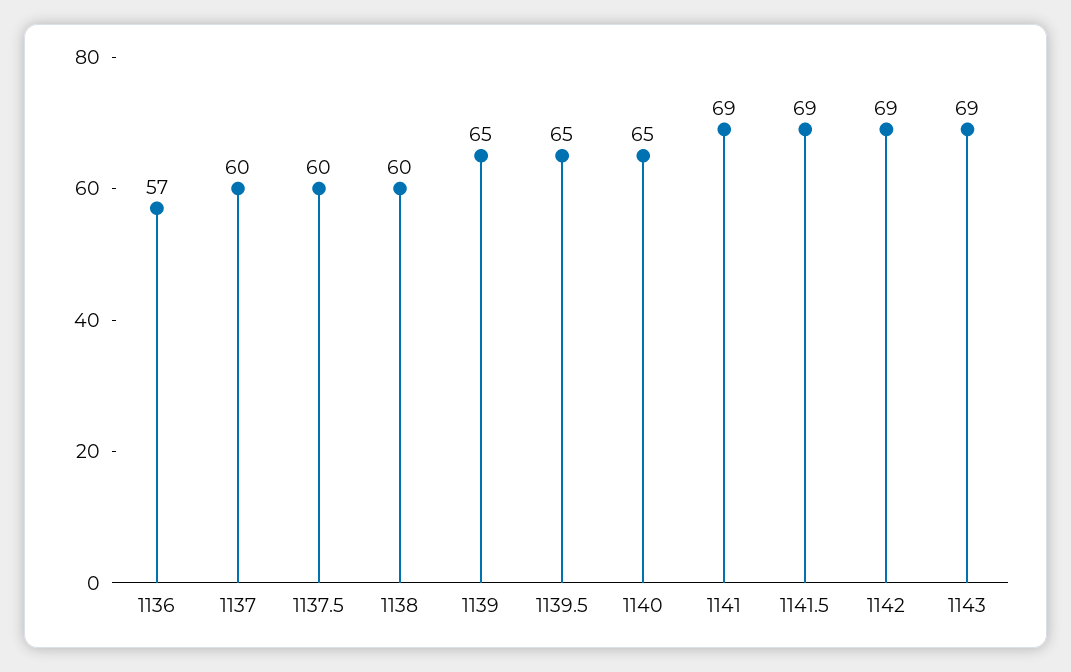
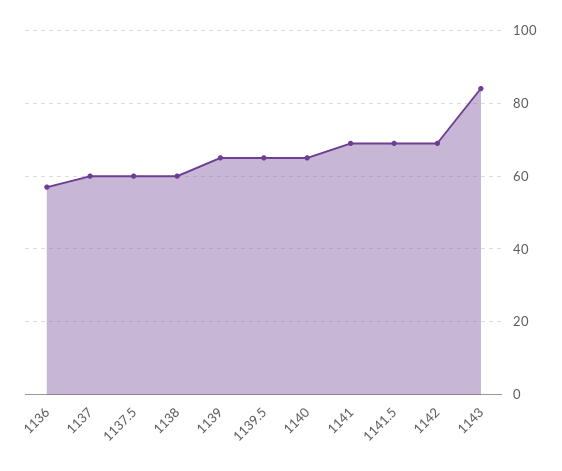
1143: 69 -> 85

